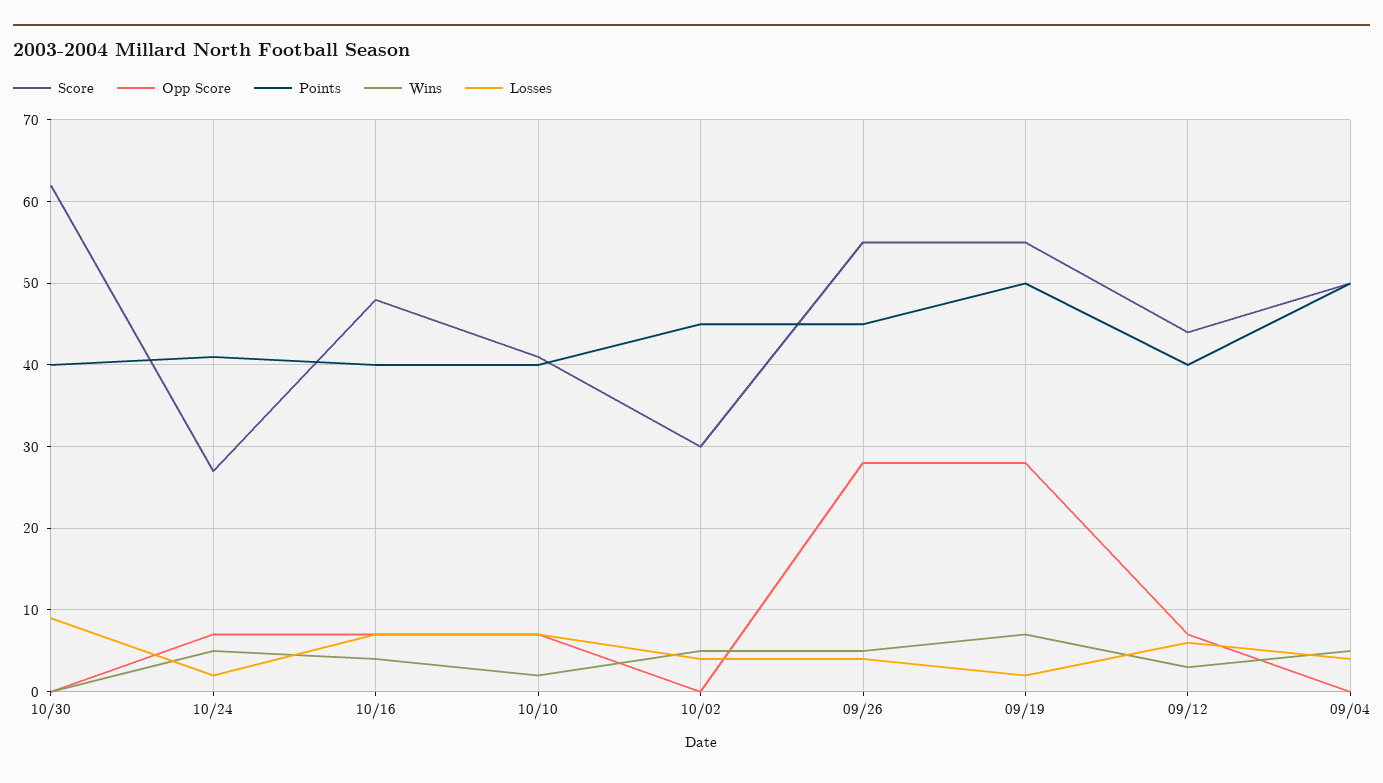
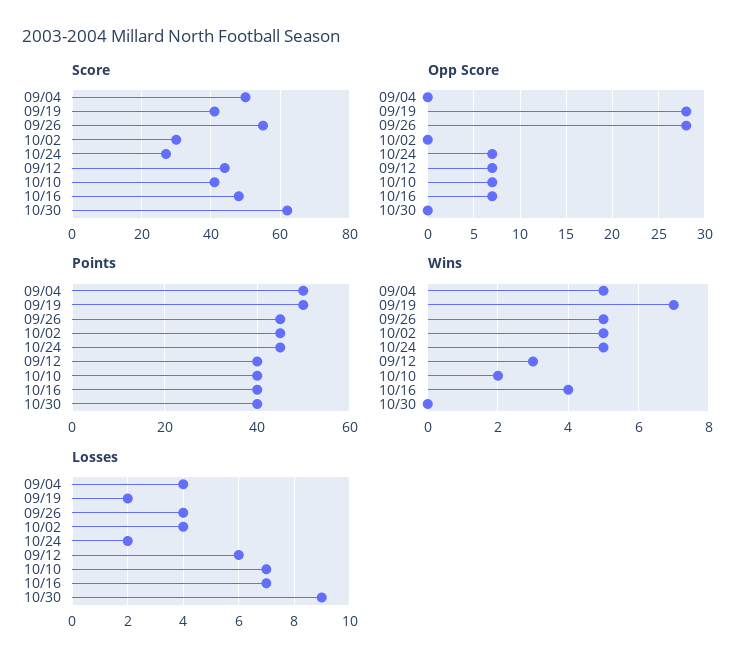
Points, 10/24: 41 -> 45
Score, 09/19: 55 -> 40

